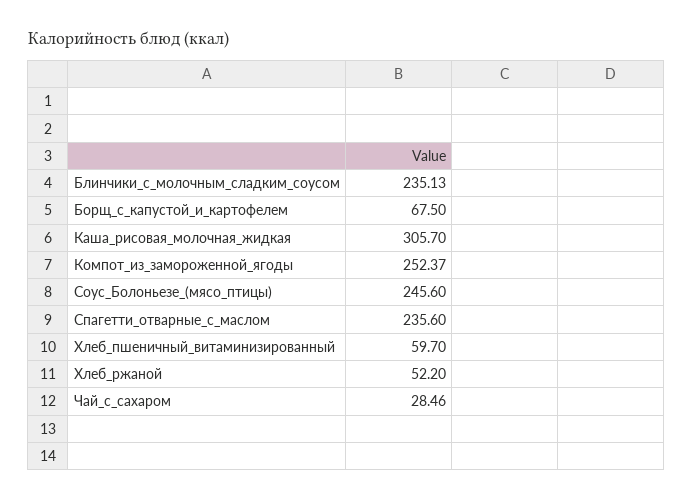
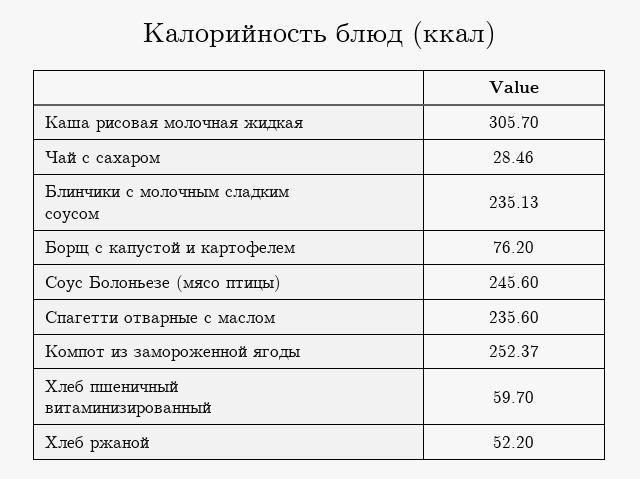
Борщ_с_капустой_и_картофелем: 67.5 -> 76.2

